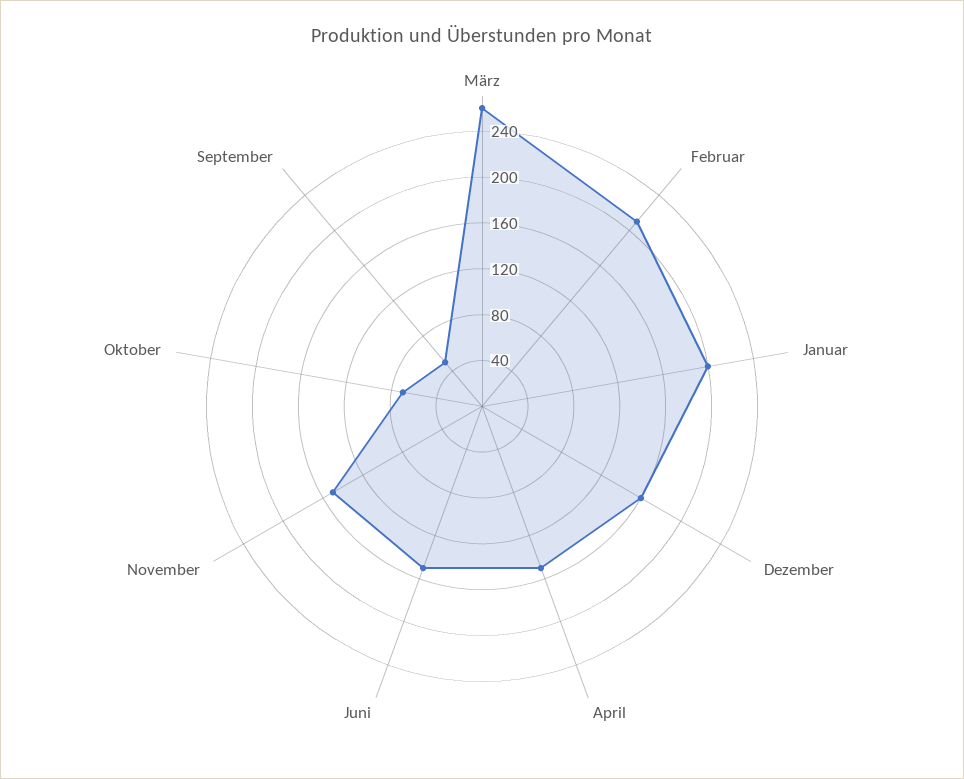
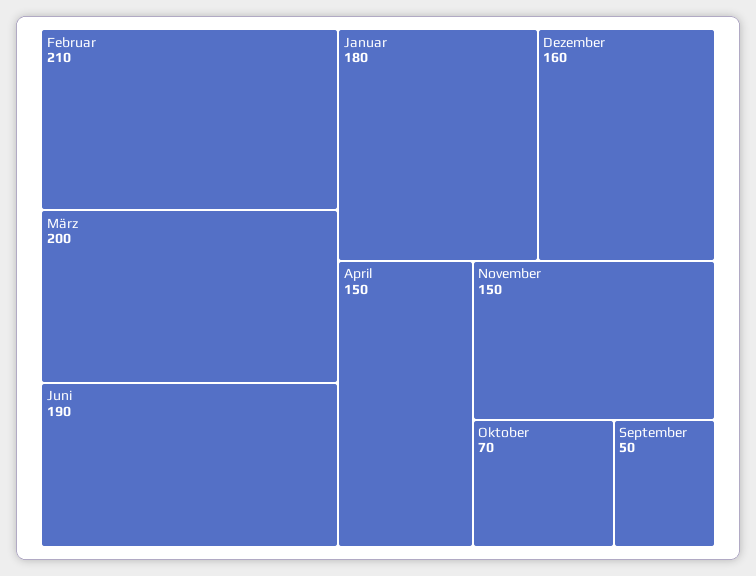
März: 260 -> 200
Januar: 200 -> 180
Juni: 150 -> 190

